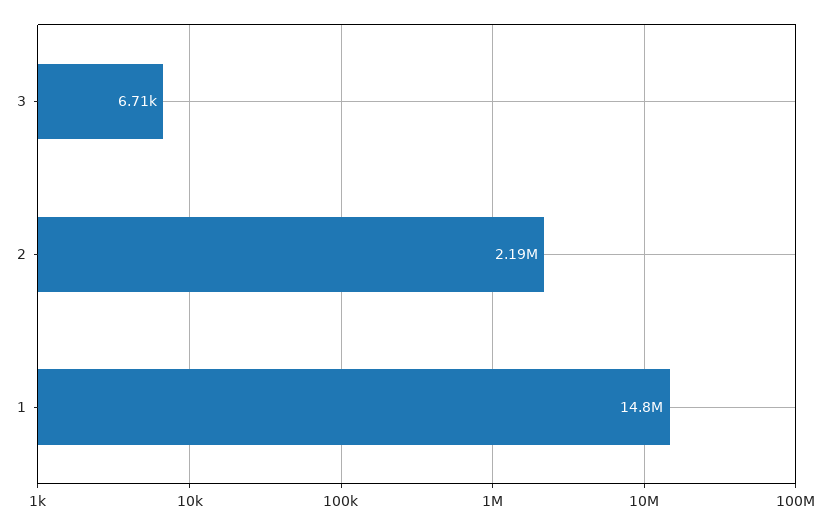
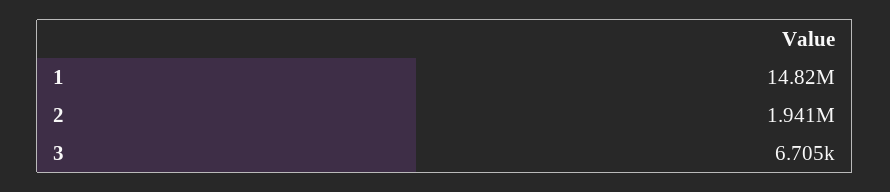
2: 2190000 -> 1941000

